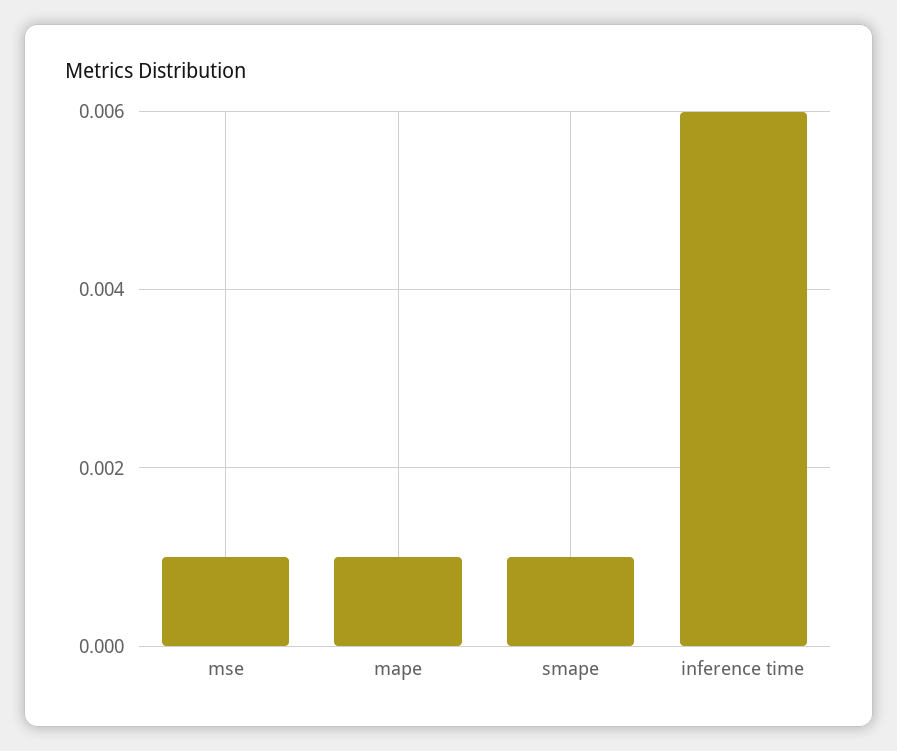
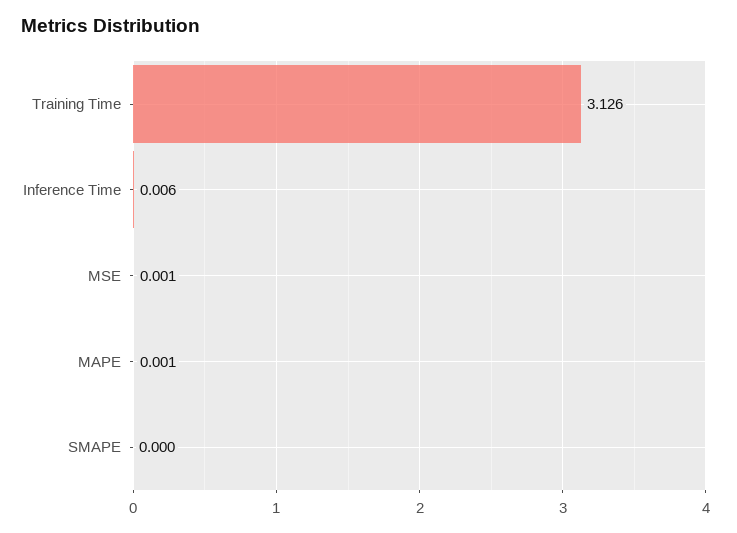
smape: 0.001 -> 0
Training Time: none -> 3.126

